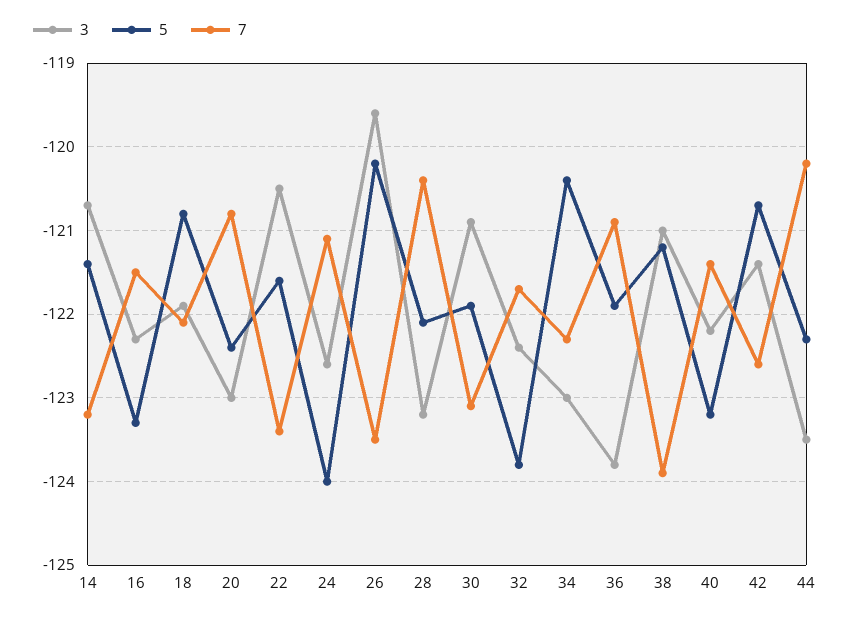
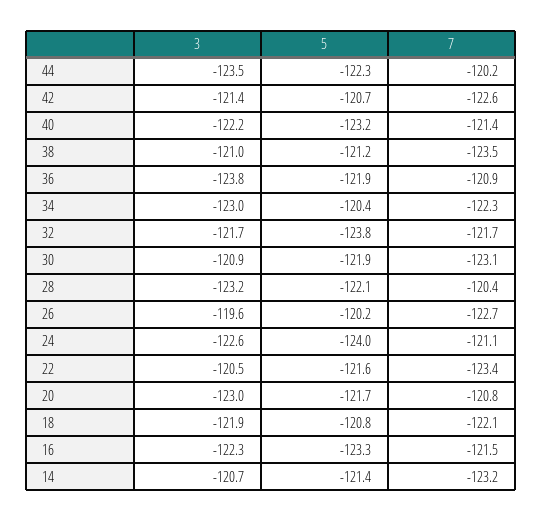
5, 20: -122.4 -> -121.7
7, 26: -123.5 -> -122.7
3, 32: -122.4 -> -121.7
7, 38: -123.9 -> -123.5

